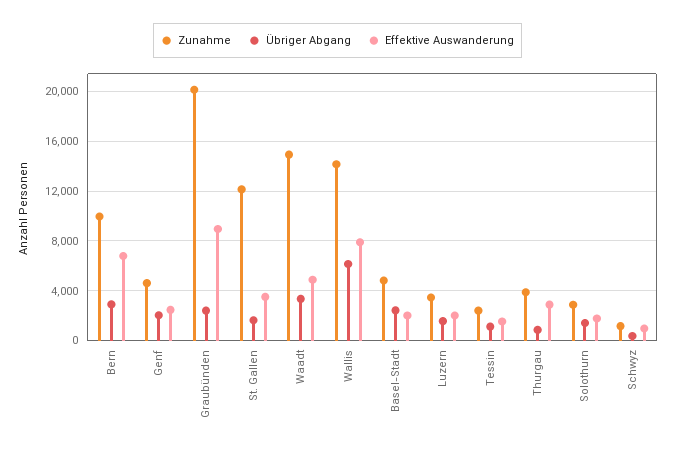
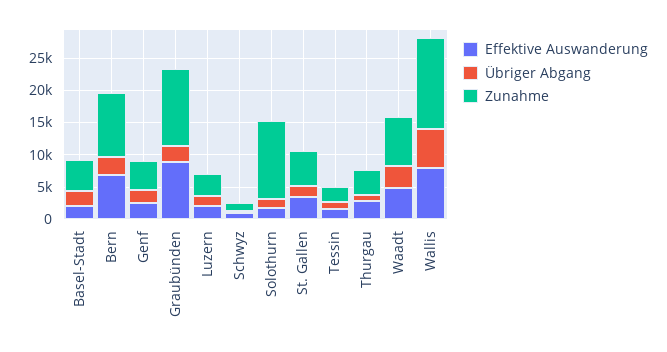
Zunahme, Graubünden: 20000 -> 12500
Zunahme, St. Gallen: 12000 -> 5000
Zunahme, Waadt: 15000 -> 7500
Zunahme, Solothurn: 3000 -> 12500

